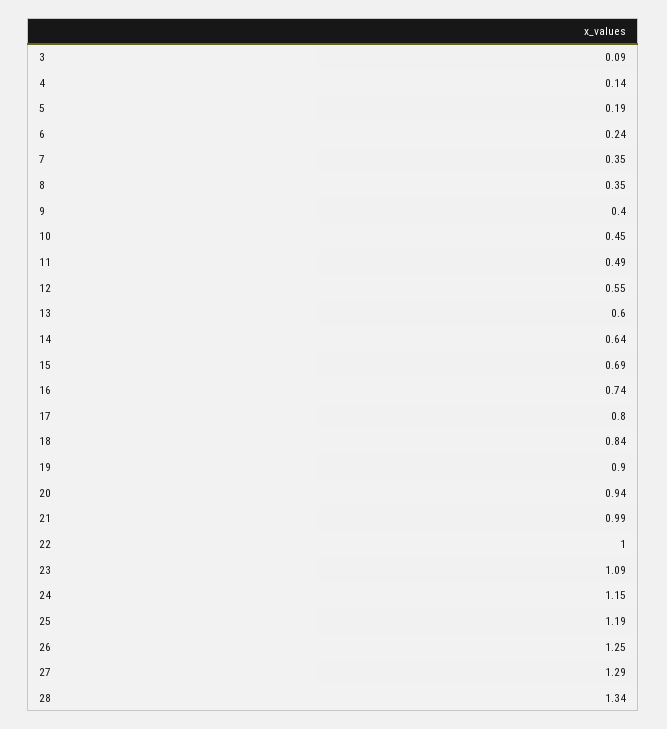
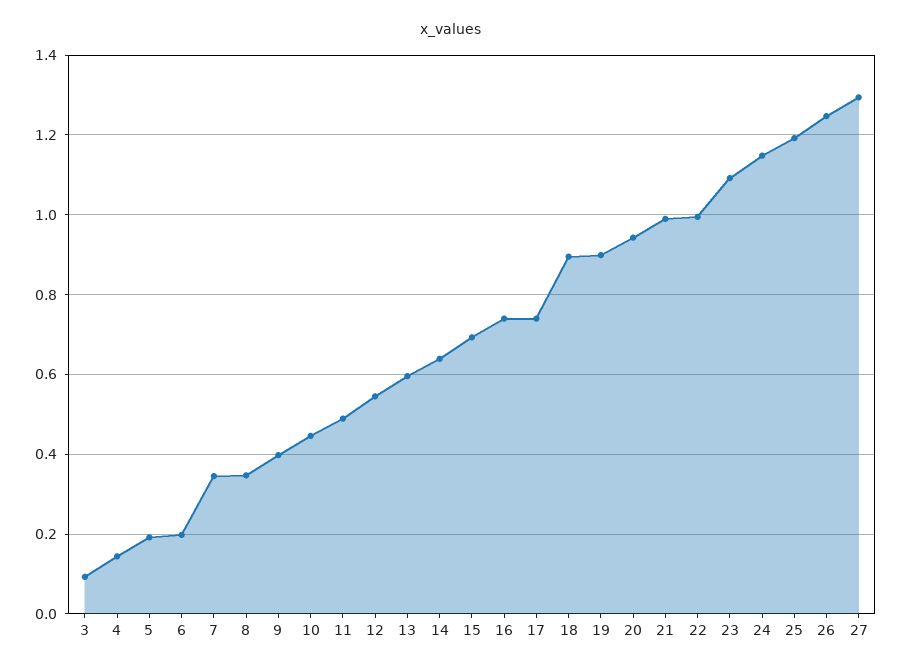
6: 0.24 -> 0.2
17: 0.8 -> 0.74
18: 0.84 -> 0.9
28: 1.34 -> none

